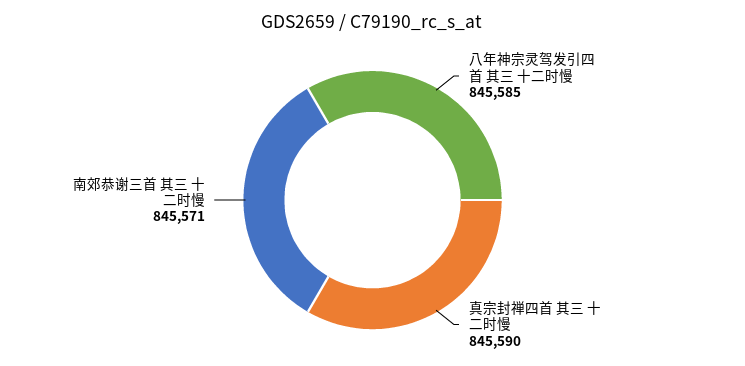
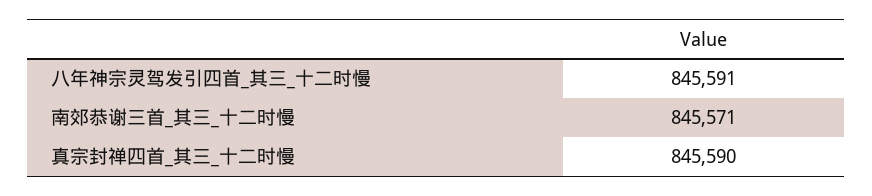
八年神宗灵驾发引四首 其三 十二时慢: 845585 -> 845591

